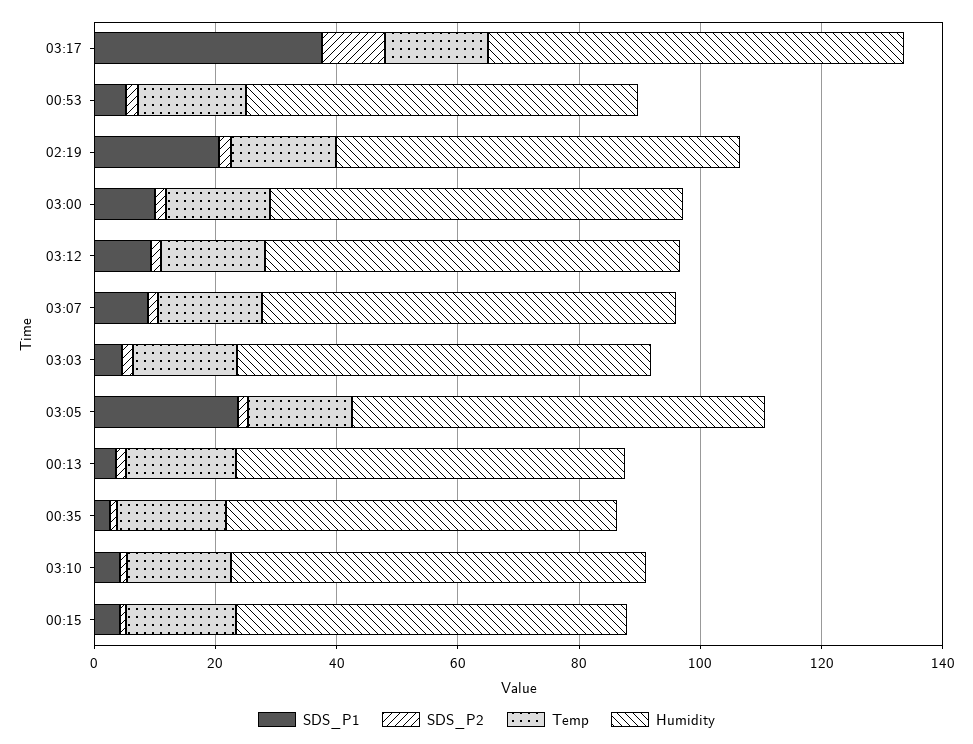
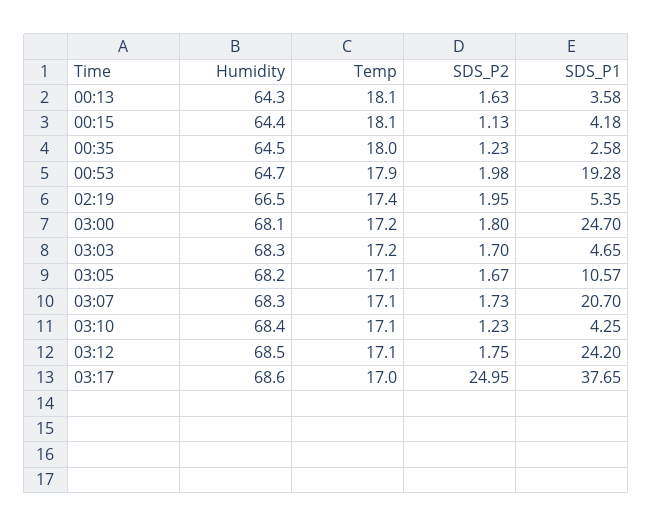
SDS_P2, 03:17: 10 -> 24.95
SDS_P1, 00:53: 5 -> 19.28
SDS_P1, 02:19: 20 -> 5.35
SDS_P1, 03:00: 10 -> 24.7
SDS_P1, 03:12: 10 -> 24.2
SDS_P1, 03:07: 10 -> 20.7
SDS_P1, 03:05: 25 -> 10.57

